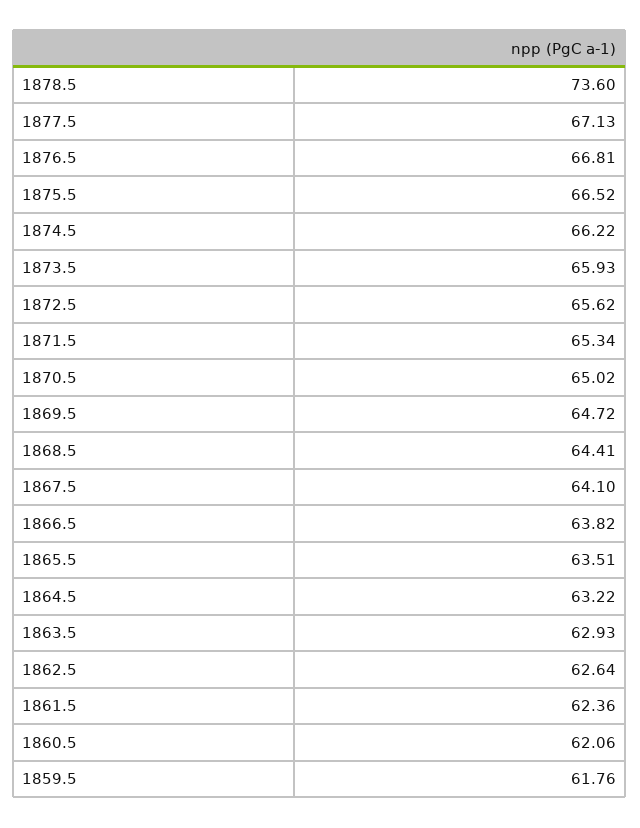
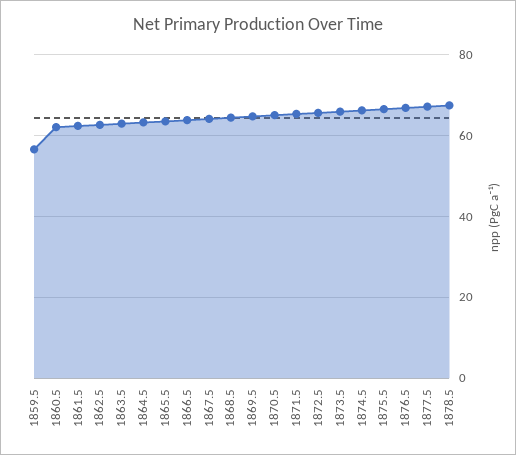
1878.5: 73.6 -> 68
1859.5: 61.76 -> 56

